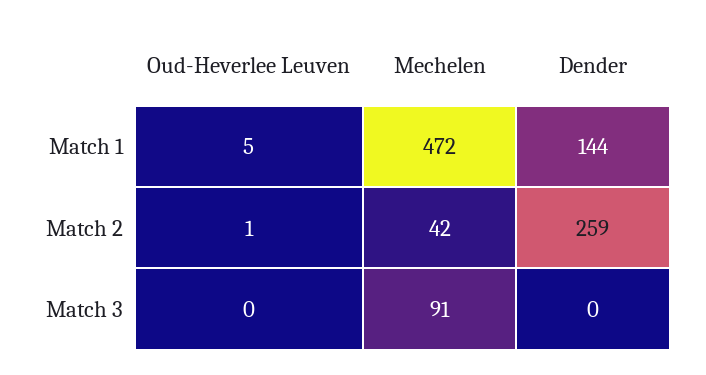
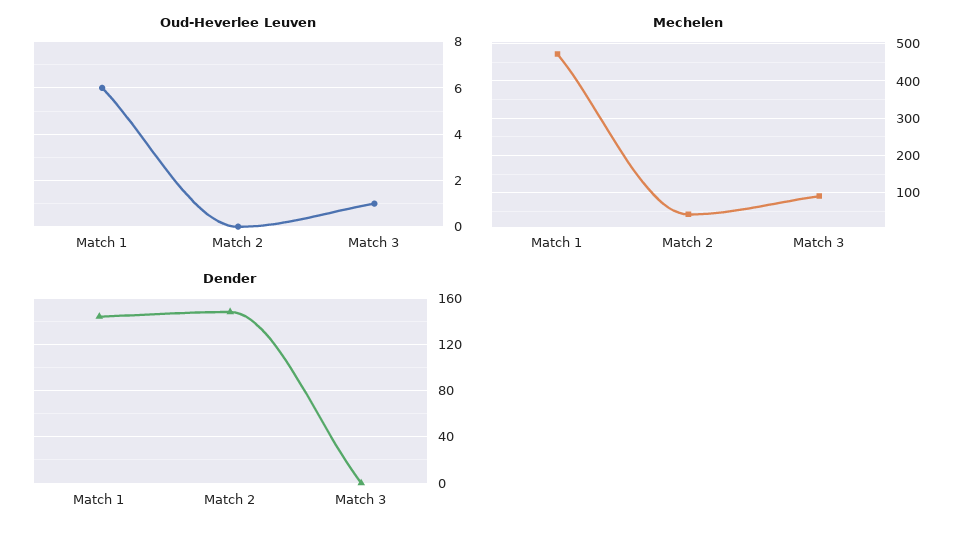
Oud-Heverlee Leuven, Match 1: 5 -> 6
Oud-Heverlee Leuven, Match 2: 1 -> 0
Dender, Match 2: 259 -> 150
Oud-Heverlee Leuven, Match 3: 0 -> 1

